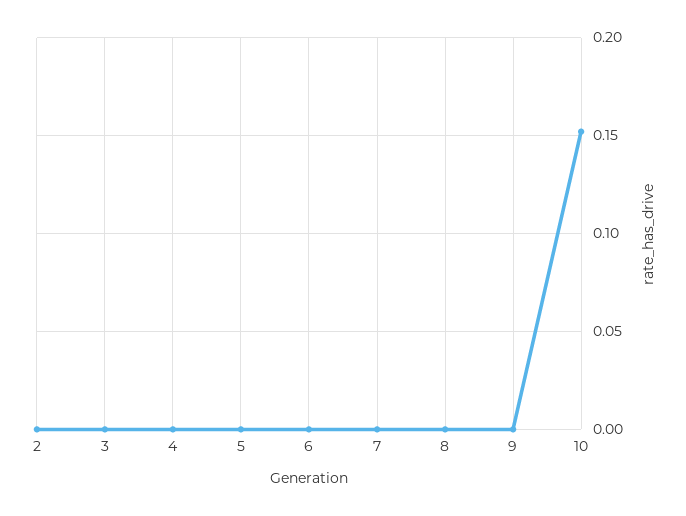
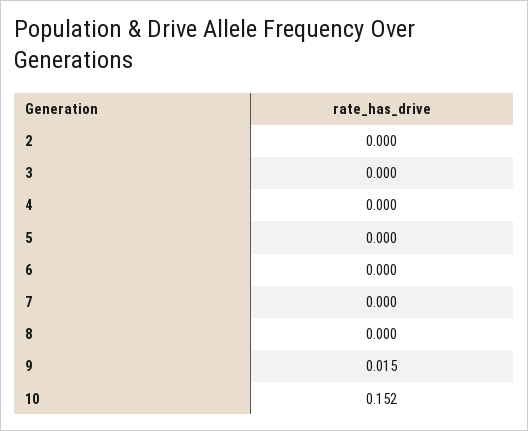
9: 0 -> 0.015

